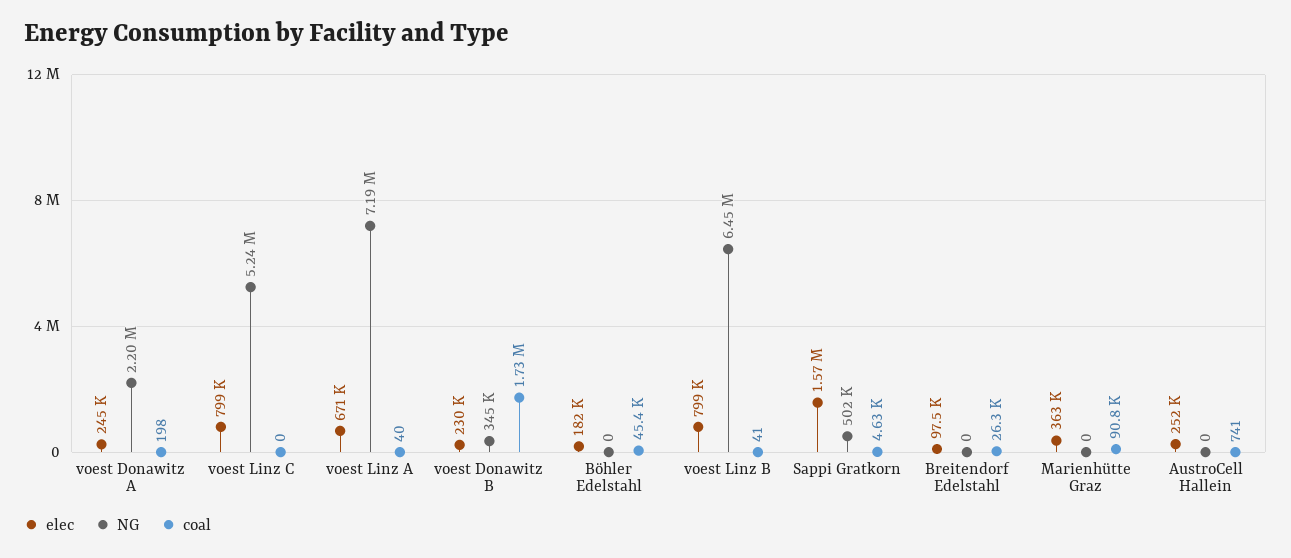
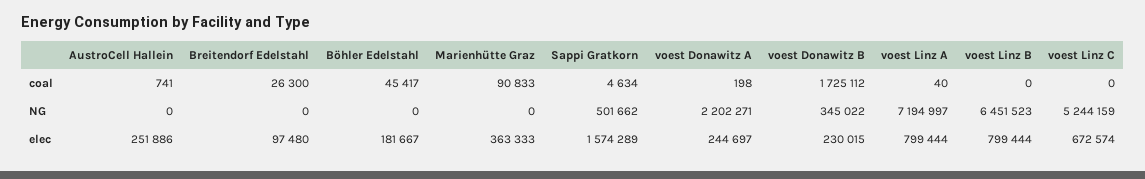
elec, voest Linz C: 799000 -> 672574
elec, voest Linz A: 671000 -> 799444
coal, voest Linz B: 41 -> 0

